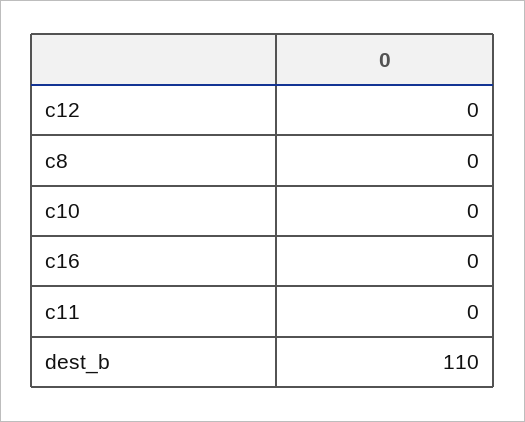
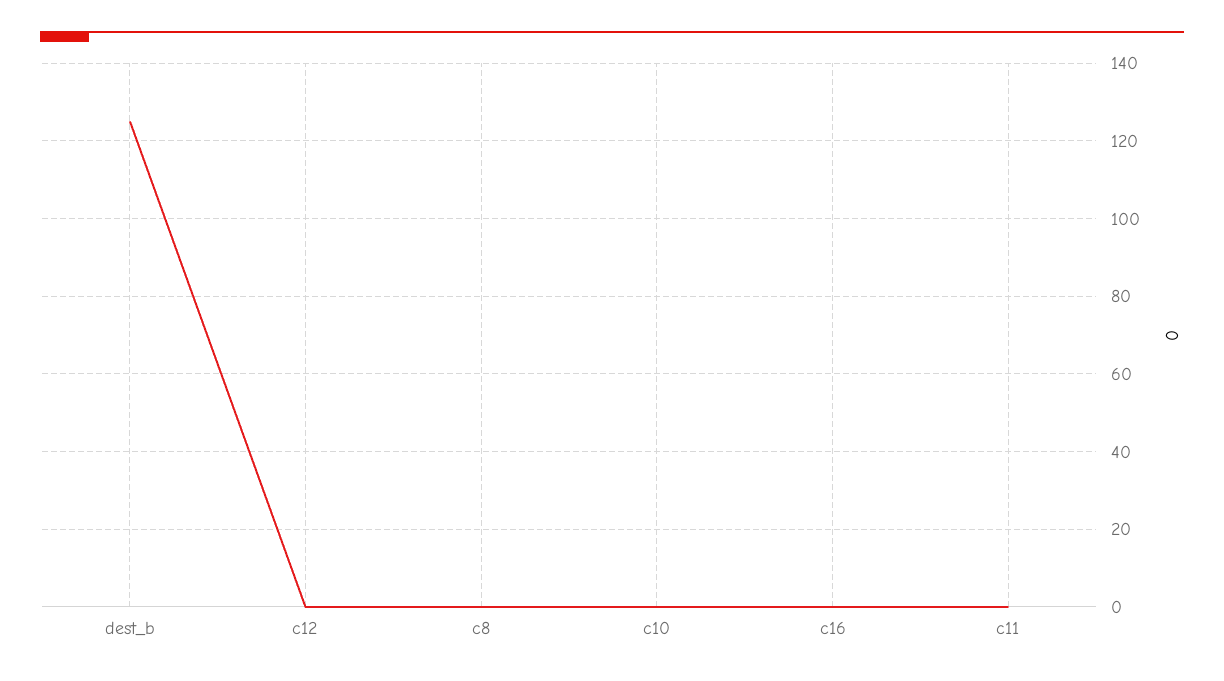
dest_b: 110 -> 125

